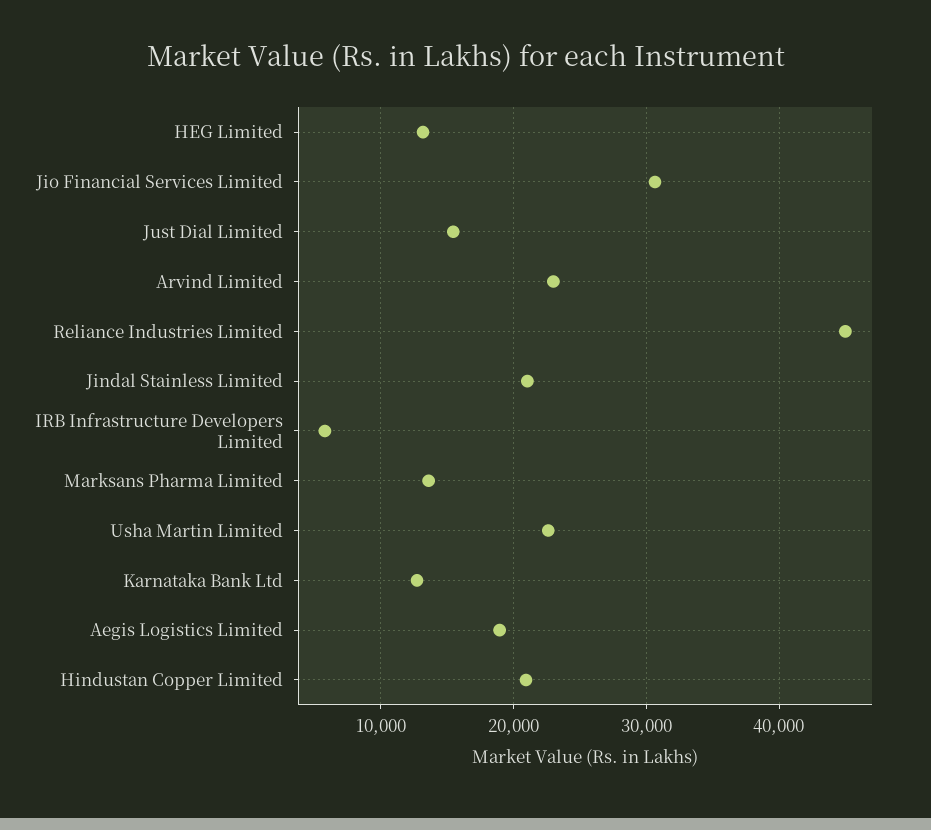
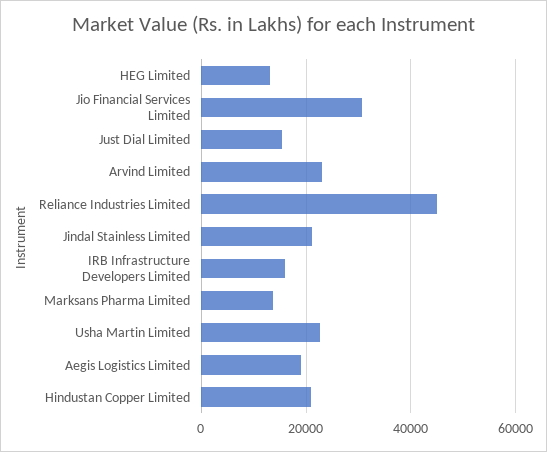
IRB Infrastructure Developers Limited: 6000 -> 16000
Karnataka Bank Ltd: 13000 -> none

